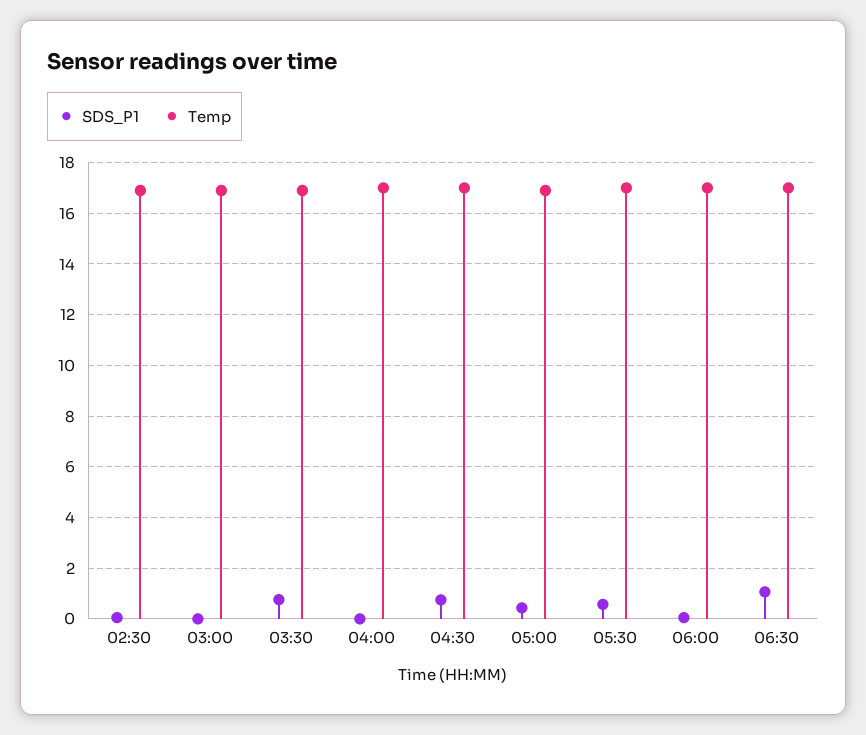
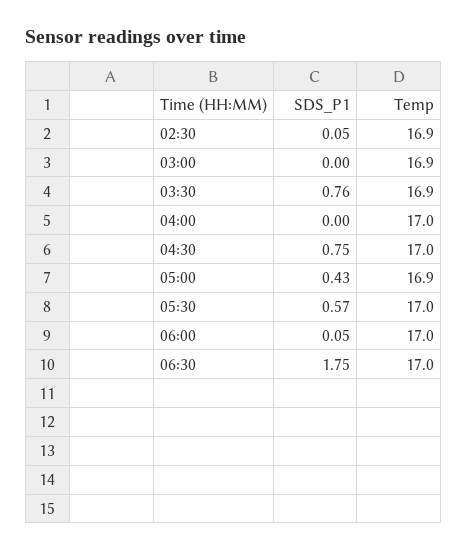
SDS_P1, 06:30: 1 -> 1.75

